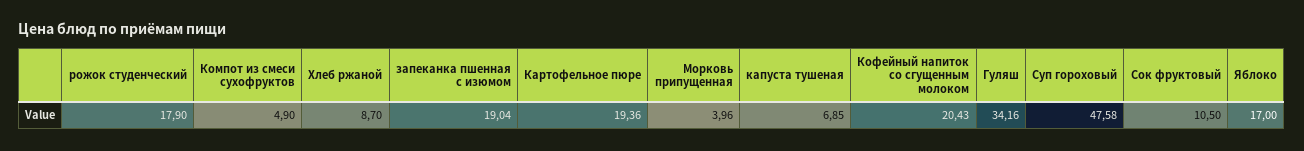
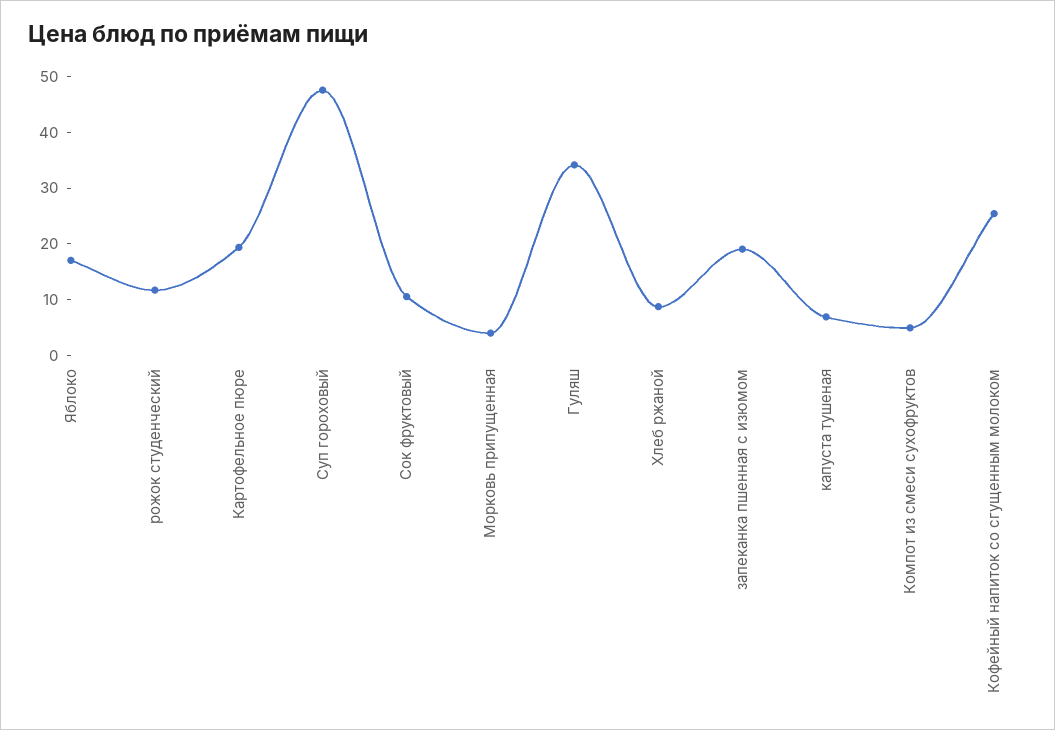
рожок студенческий: 17.9 -> 12
Кофейный напиток со сгущенным молоком: 20.43 -> 26

